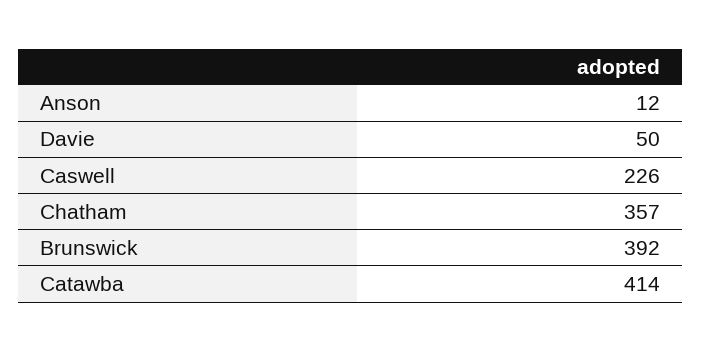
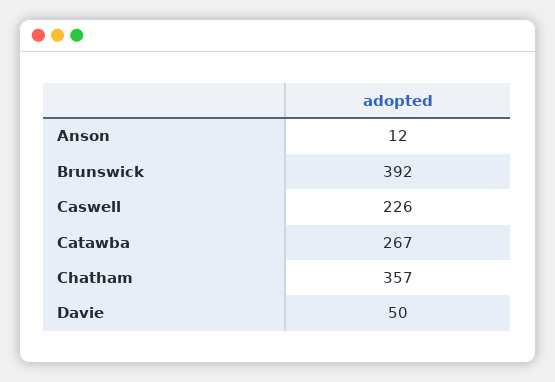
Catawba: 414 -> 267

